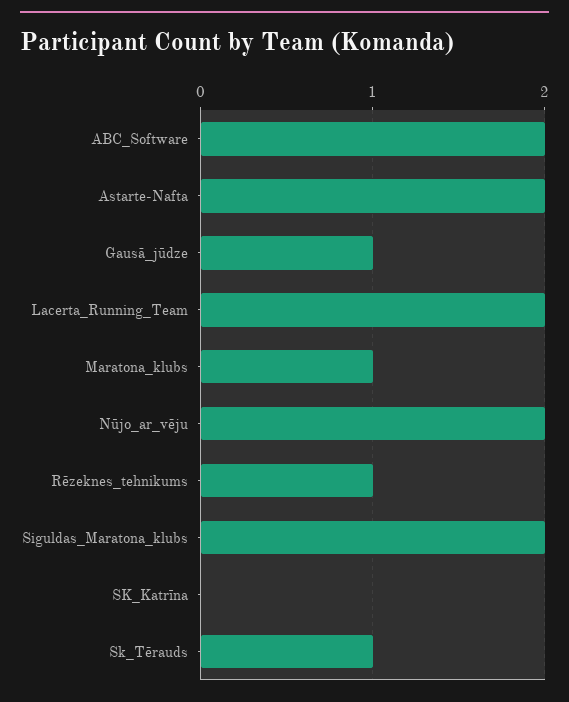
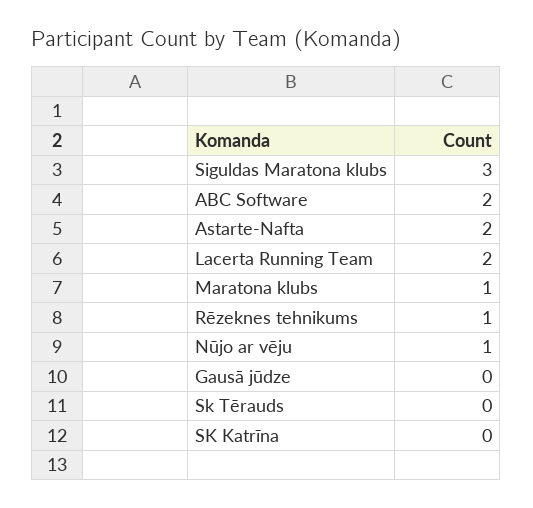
Gausā_jūdze: 1 -> 0
Nūjo_ar_vēju: 2 -> 1
Siguldas_Maratona_klubs: 2 -> 3
Sk_Tērauds: 1 -> 0

